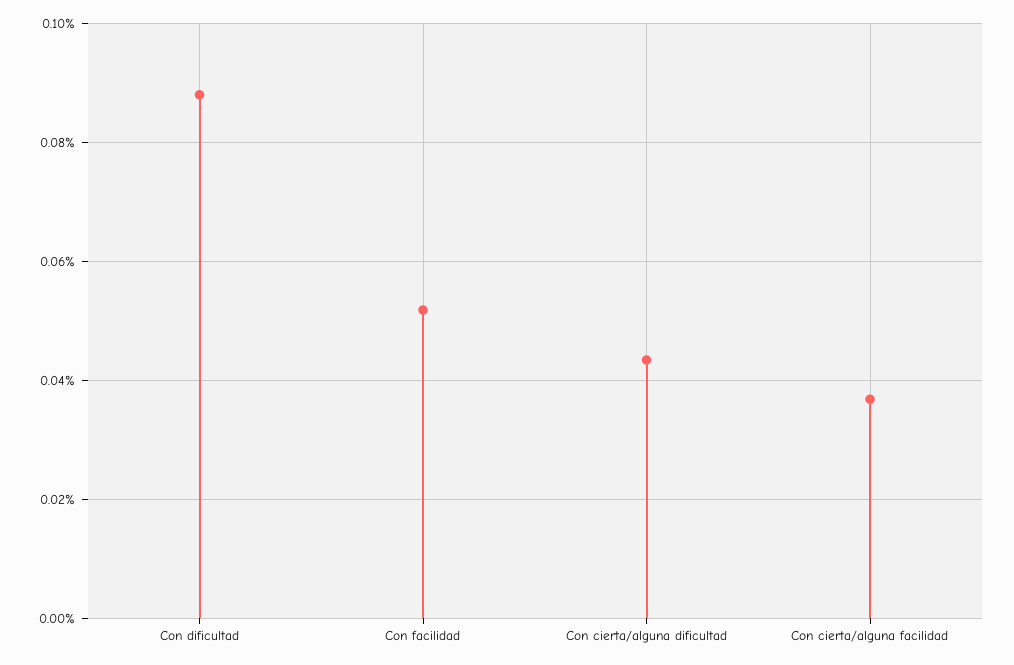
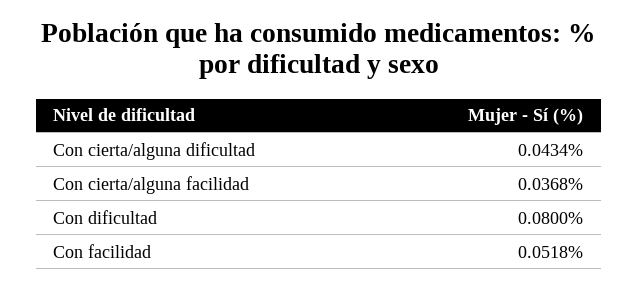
Con dificultad: 0.088 -> 0.08

